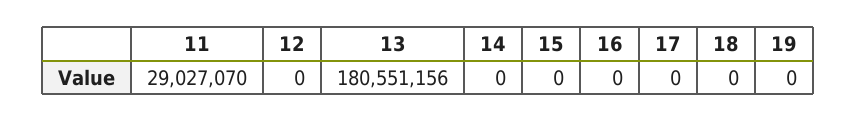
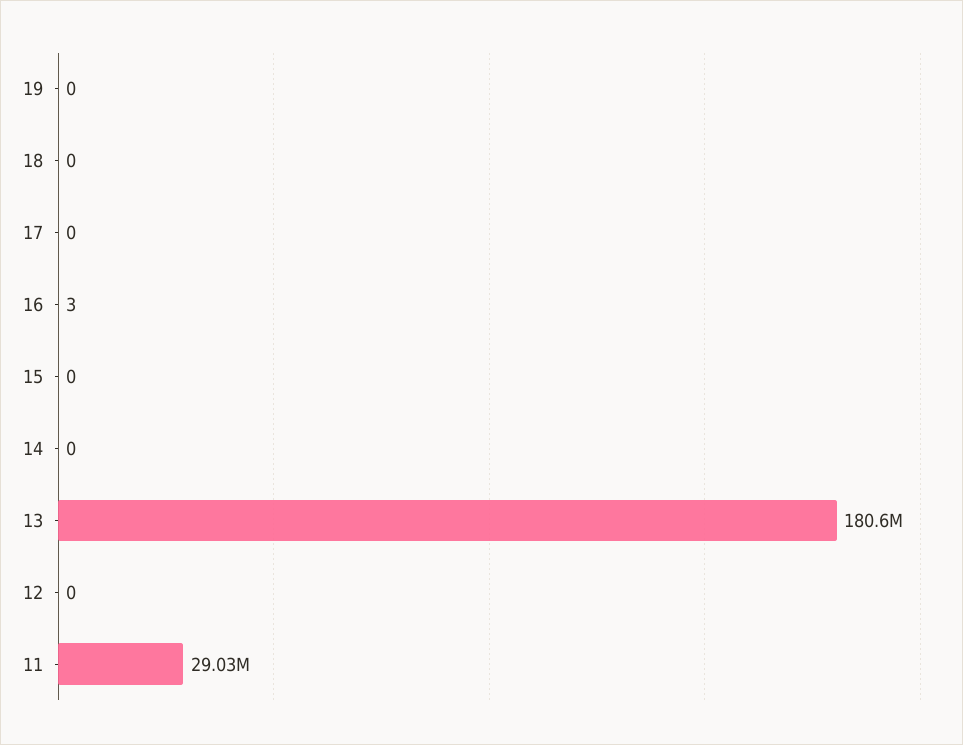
16: 0 -> 3

